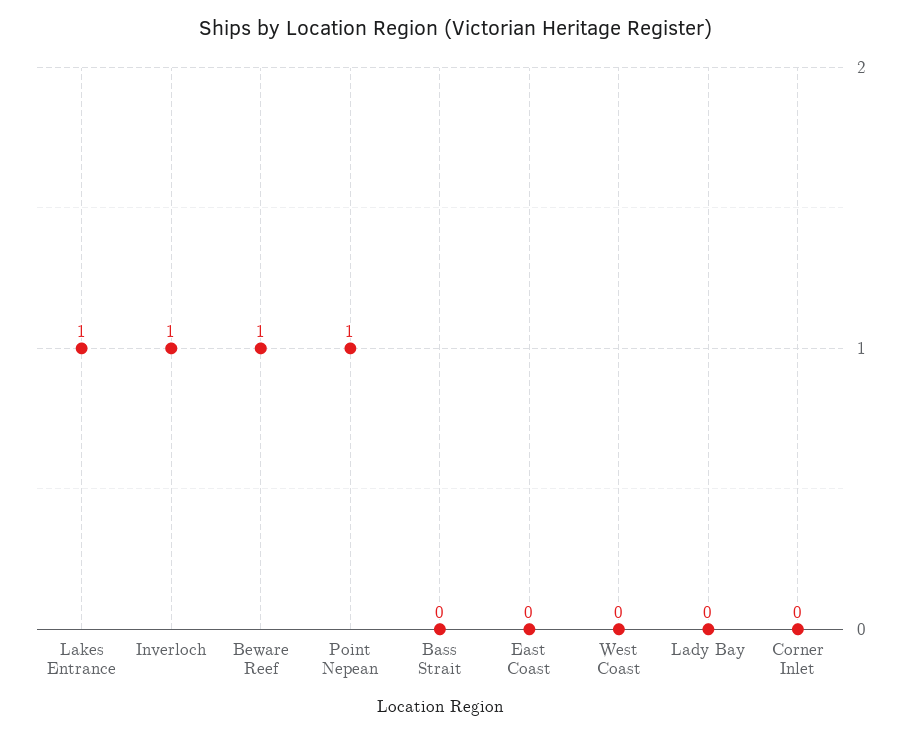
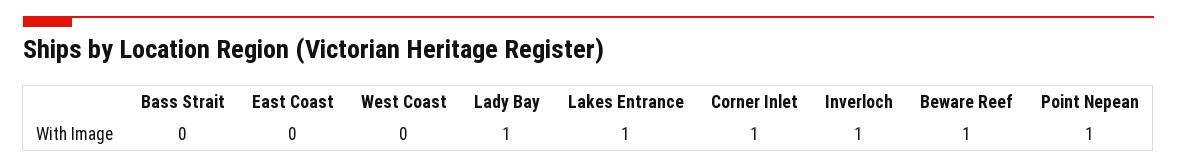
Lady Bay: 0 -> 1
Corner Inlet: 0 -> 1

